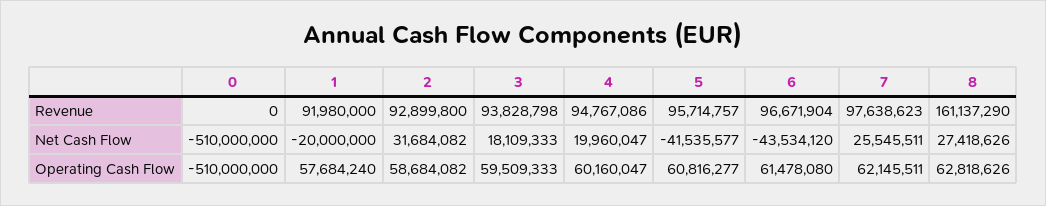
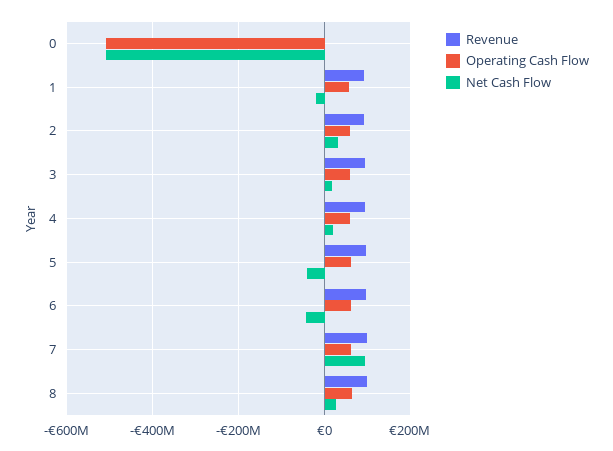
Revenue, 8: 161137290 -> 100000000
Net Cash Flow, 7: 25545511 -> 100000000

